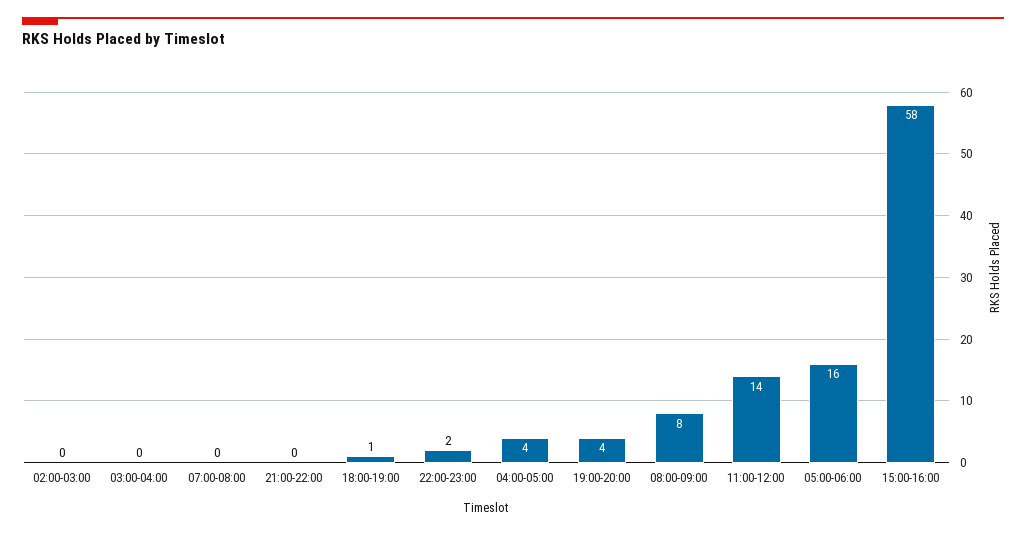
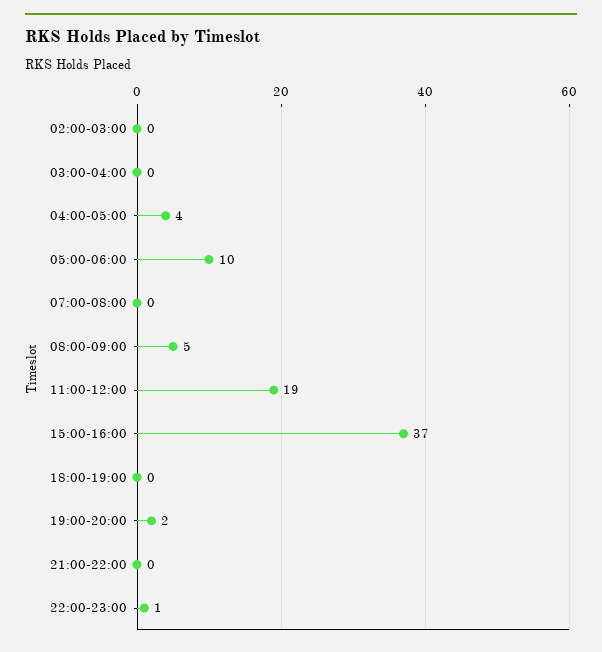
18:00-19:00: 1 -> 0
22:00-23:00: 2 -> 1
19:00-20:00: 4 -> 2
08:00-09:00: 8 -> 5
11:00-12:00: 14 -> 19
05:00-06:00: 16 -> 10
15:00-16:00: 58 -> 37

